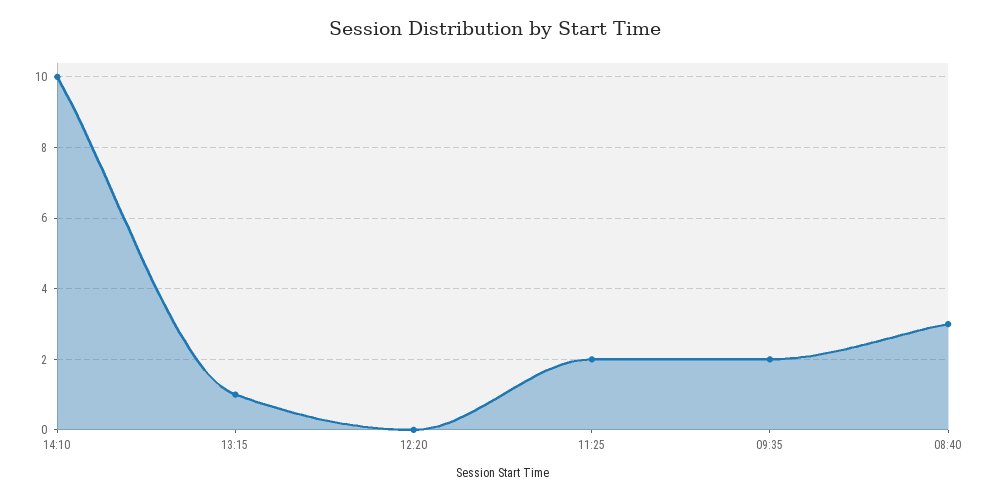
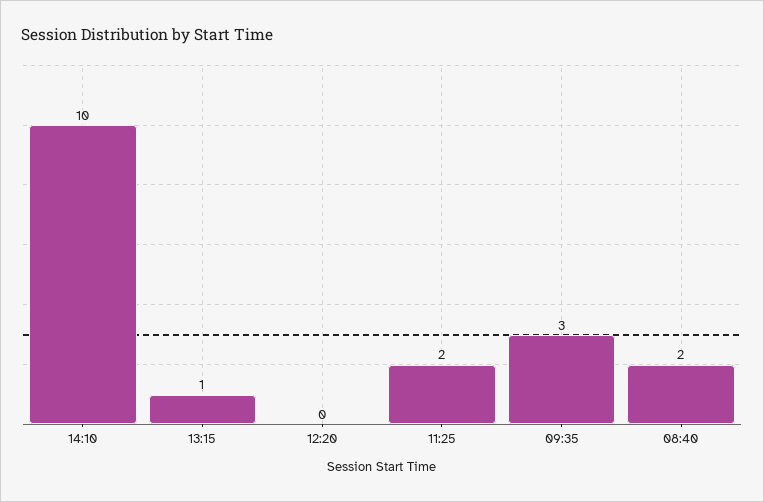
09:35: 2 -> 3
08:40: 3 -> 2

